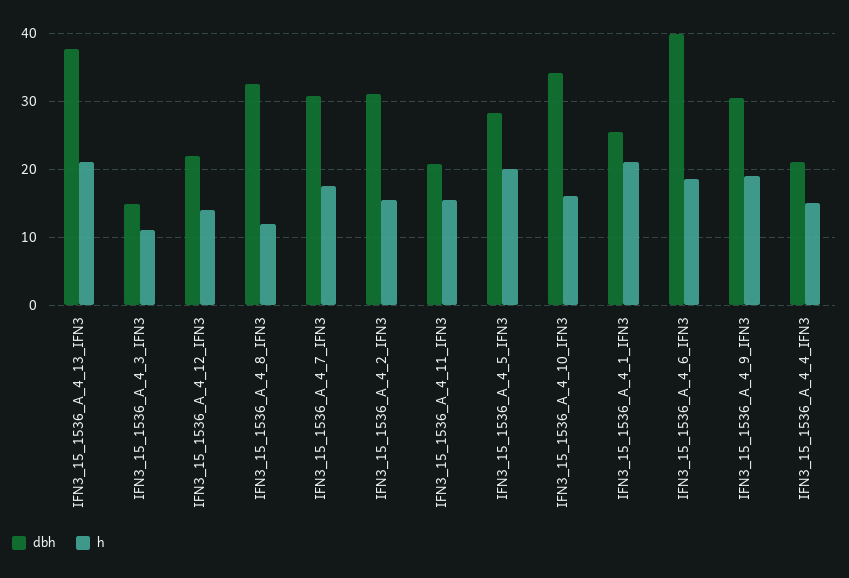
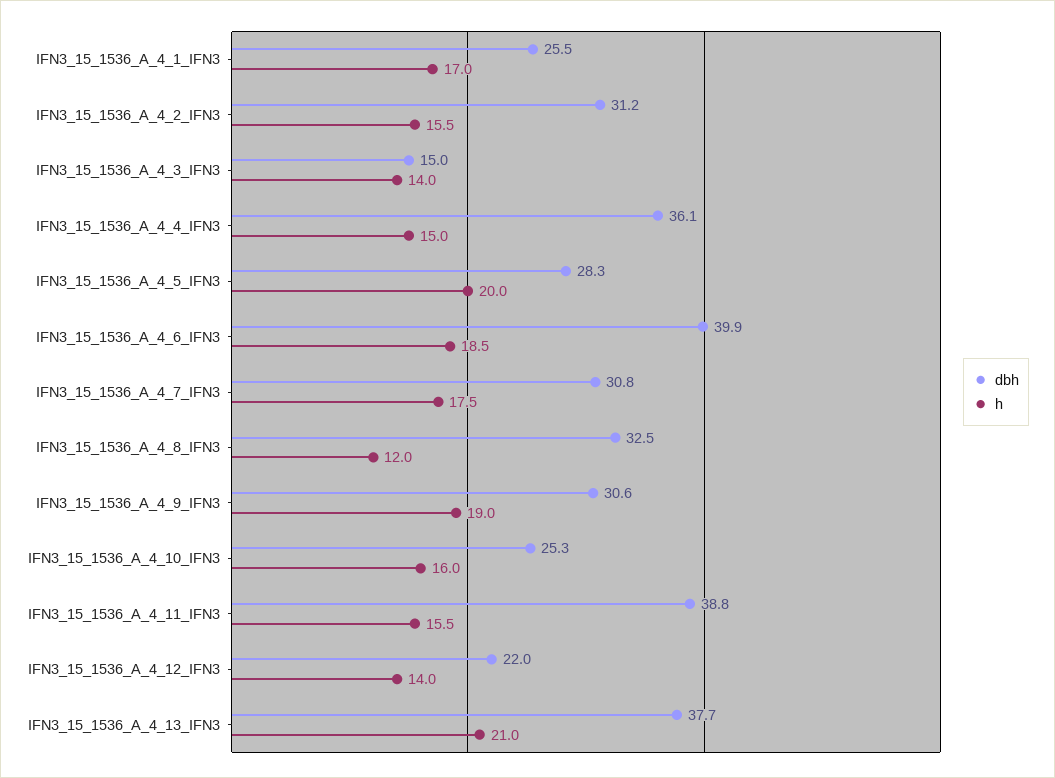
h, IFN3_15_1536_A_4_3_IFN3: 11 -> 14
dbh, IFN3_15_1536_A_4_11_IFN3: 21 -> 38.8
dbh, IFN3_15_1536_A_4_10_IFN3: 34 -> 25.3
h, IFN3_15_1536_A_4_1_IFN3: 21 -> 17
dbh, IFN3_15_1536_A_4_4_IFN3: 21 -> 36.1

